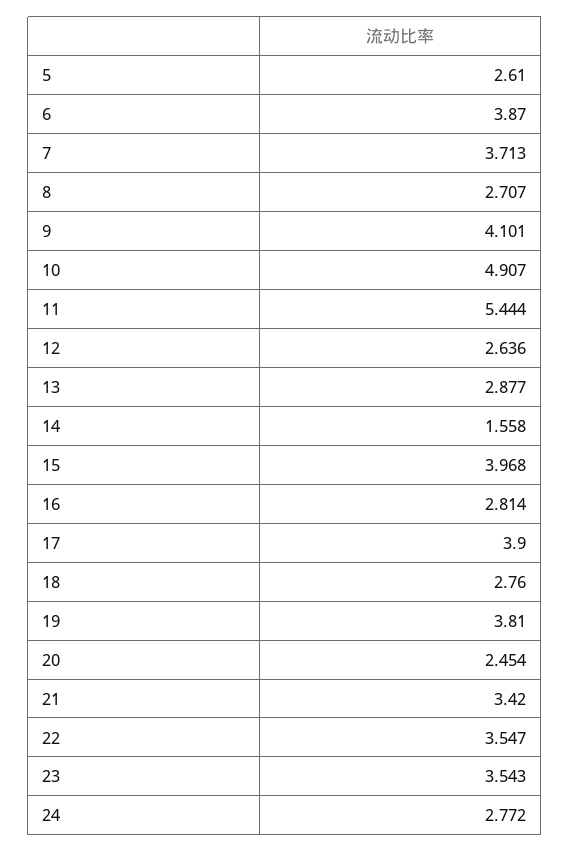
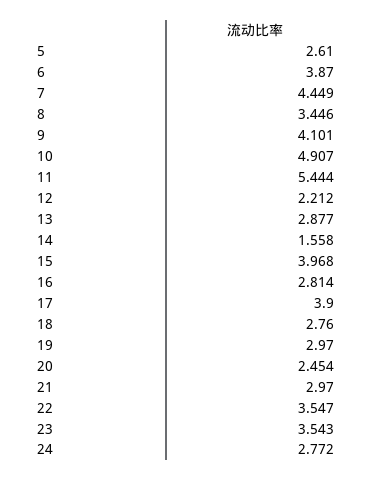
7: 3.713 -> 4.449
8: 2.707 -> 3.446
12: 2.636 -> 2.212
19: 3.81 -> 2.97
21: 3.42 -> 2.97

